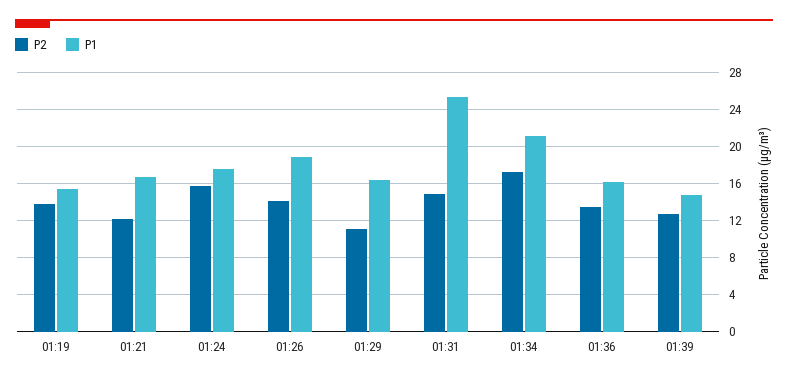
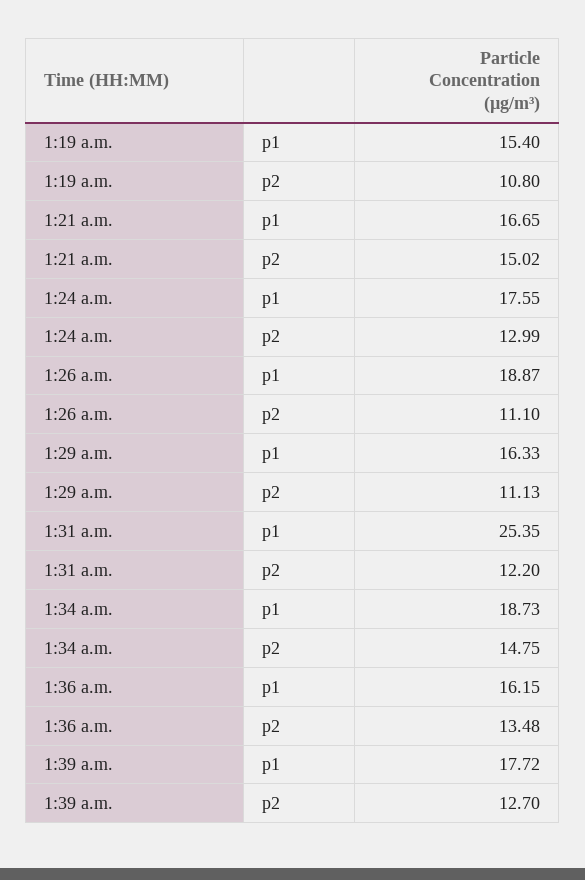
P2, 01:19: 14 -> 10.8
P2, 01:21: 12 -> 15.02
P2, 01:24: 16 -> 12.99
P2, 01:26: 14 -> 11.1
P2, 01:31: 15 -> 12.2
P2, 01:34: 17 -> 14.75
P1, 01:34: 21 -> 18.73
P1, 01:39: 15 -> 17.72

